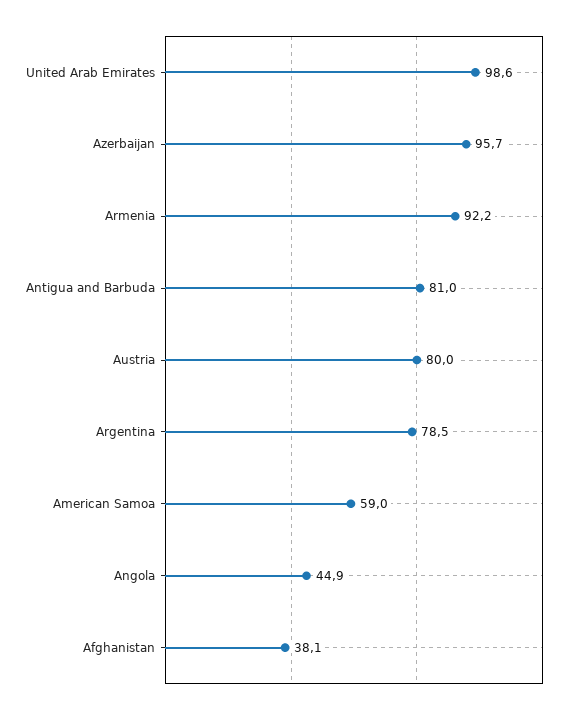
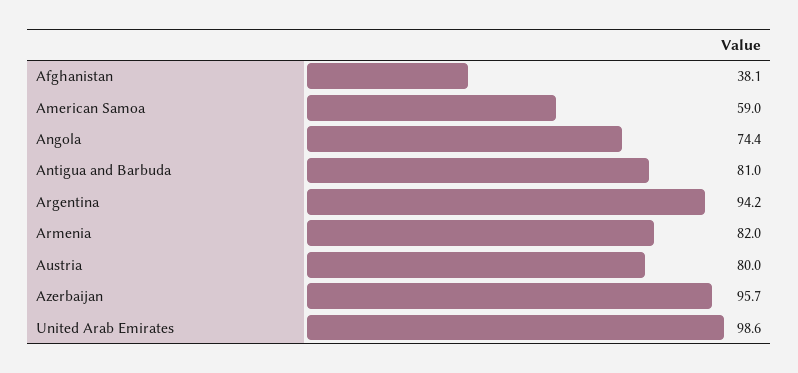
Armenia: 92.2 -> 82
Argentina: 78.5 -> 94.2
Angola: 44.9 -> 74.4

